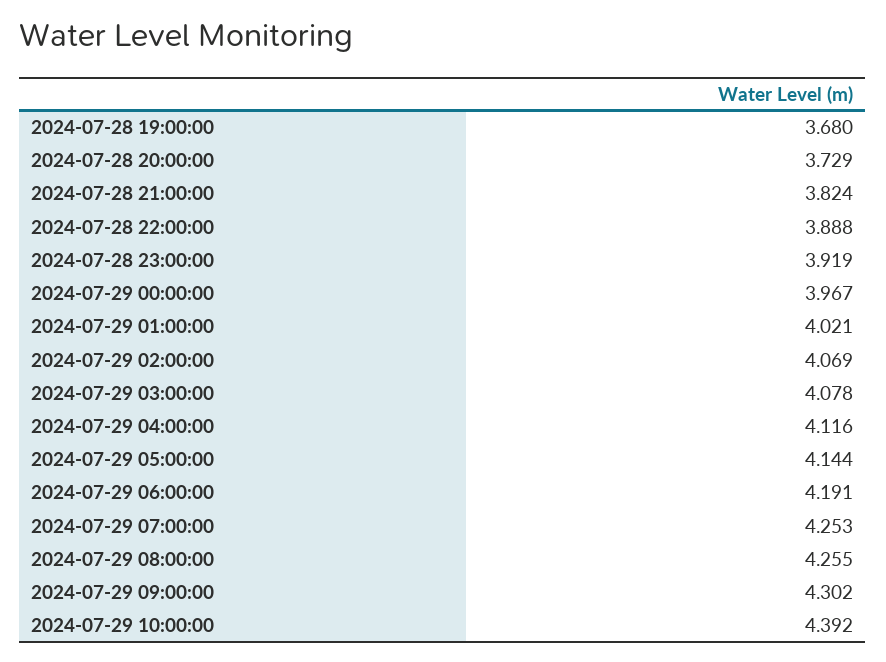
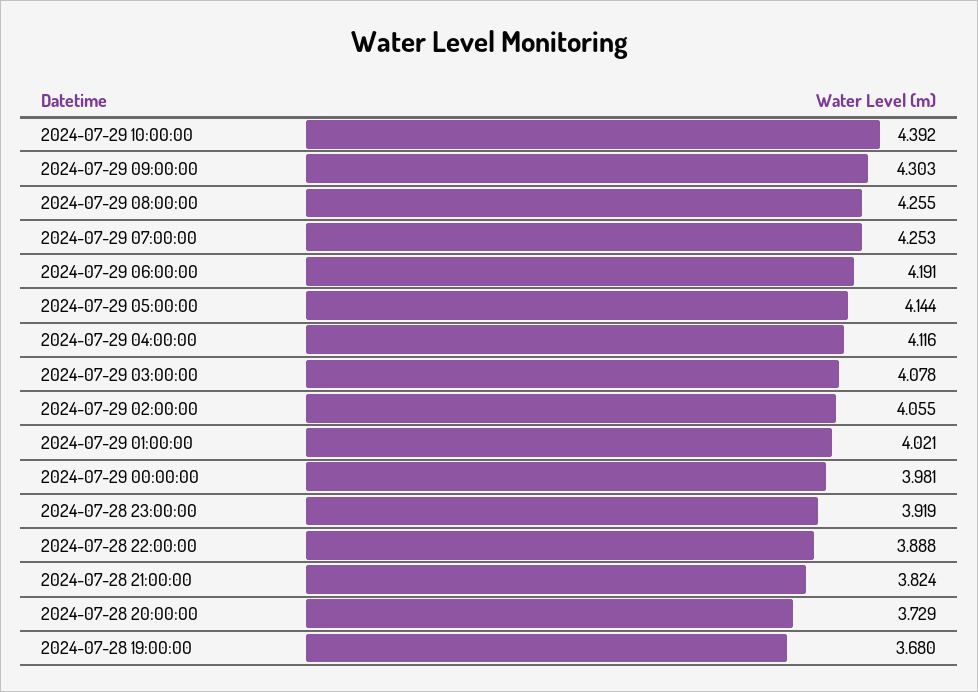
2024-07-29 00:00:00: 3.967 -> 3.981
2024-07-29 02:00:00: 4.069 -> 4.055
2024-07-29 09:00:00: 4.302 -> 4.303

